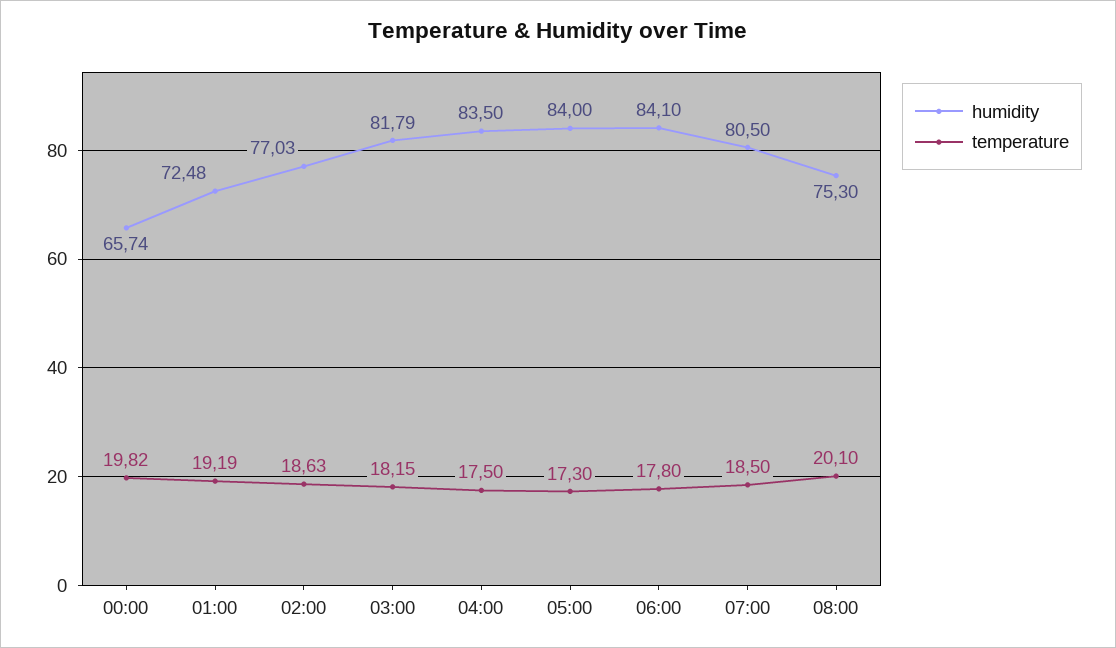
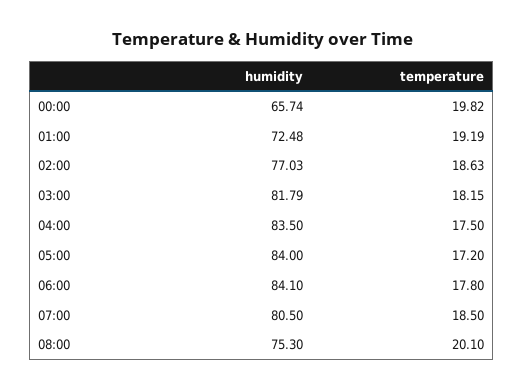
temperature, 05:00: 17.3 -> 17.2

